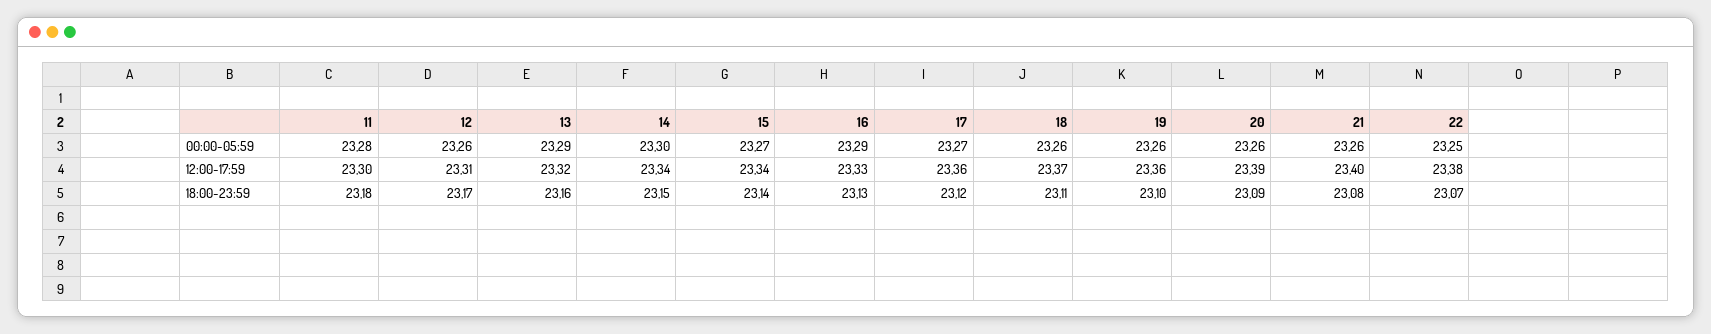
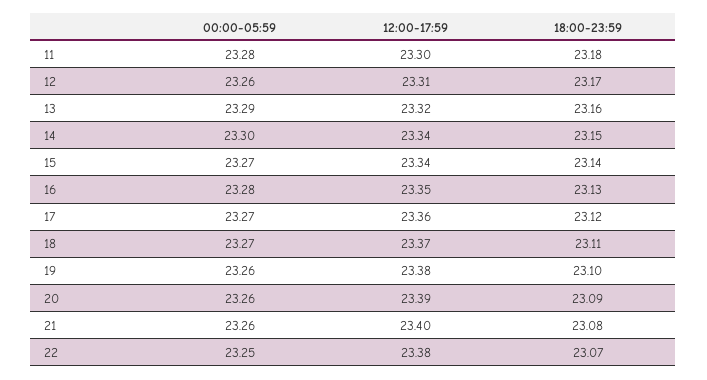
16, 00:00-05:59: 23.29 -> 23.28
18, 00:00-05:59: 23.26 -> 23.27
16, 12:00-17:59: 23.33 -> 23.35
19, 12:00-17:59: 23.36 -> 23.38

